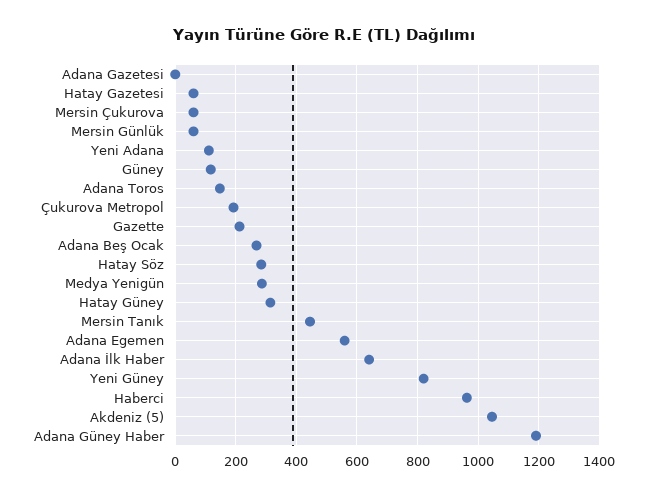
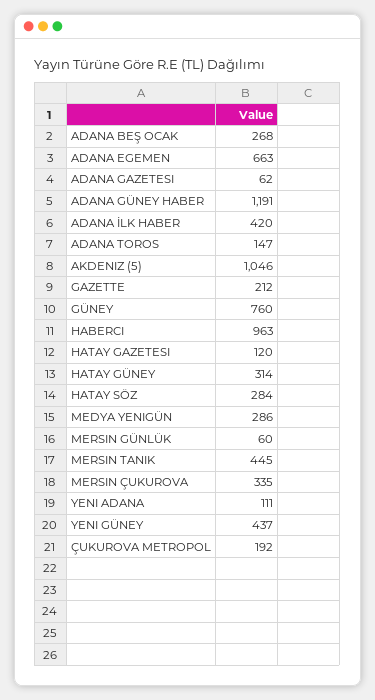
Adana Gazetesi: 0 -> 62
Hatay Gazetesi: 60 -> 120
Mersin Çukurova: 60 -> 335
Güney: 120 -> 760
Adana Egemen: 560 -> 663
Adana İlk Haber: 640 -> 420
Yeni Güney: 820 -> 437

